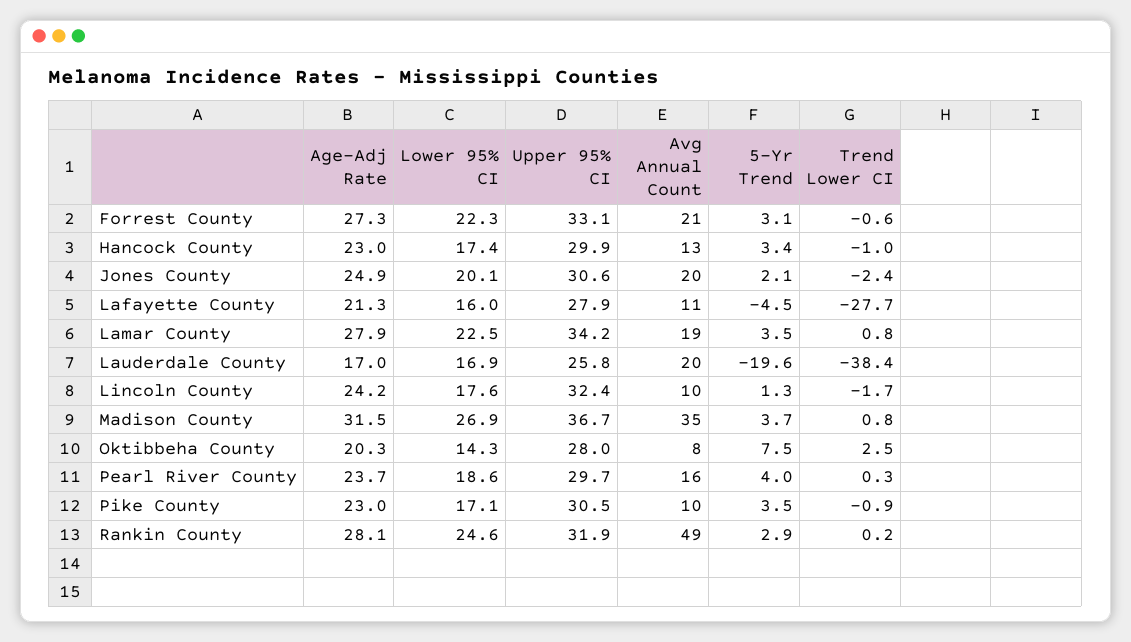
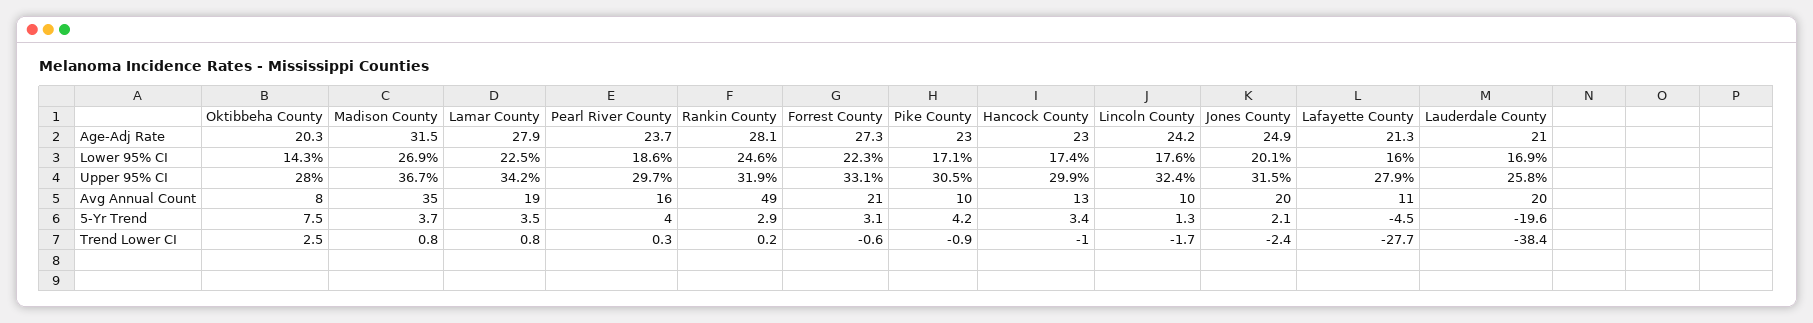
Upper 95% CI, Jones County: 30.6 -> 31.5
Age-Adj Rate, Lauderdale County: 17 -> 21
5-Yr Trend, Pike County: 3.5 -> 4.2

